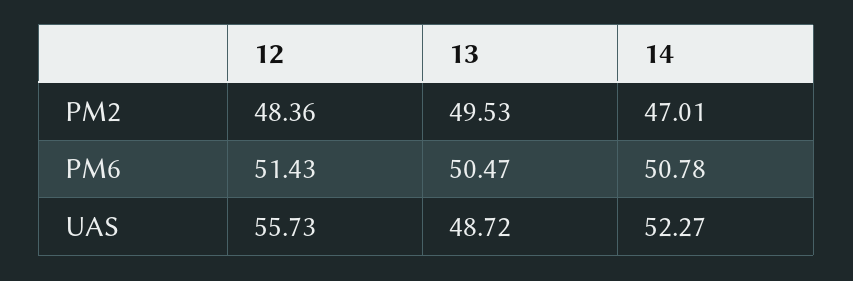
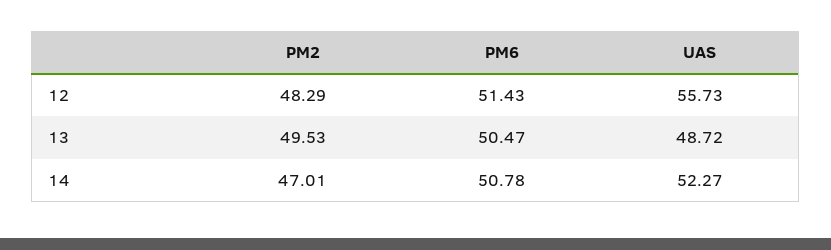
12, PM2: 48.36 -> 48.29

